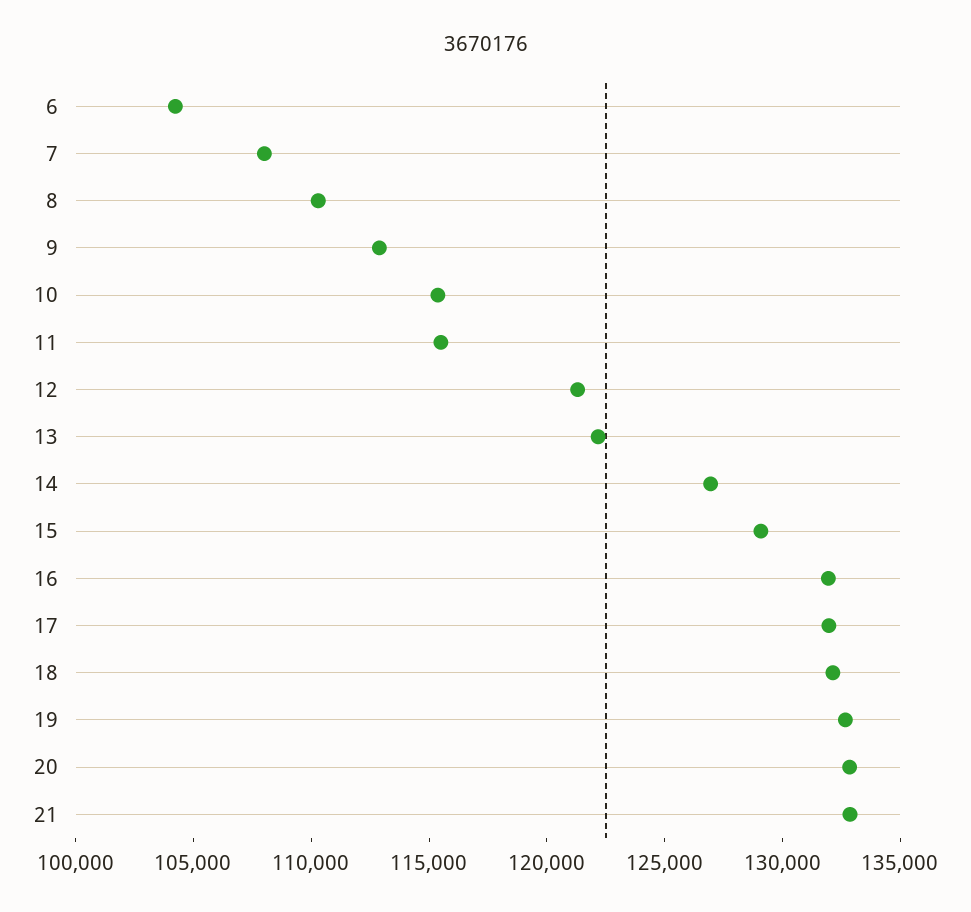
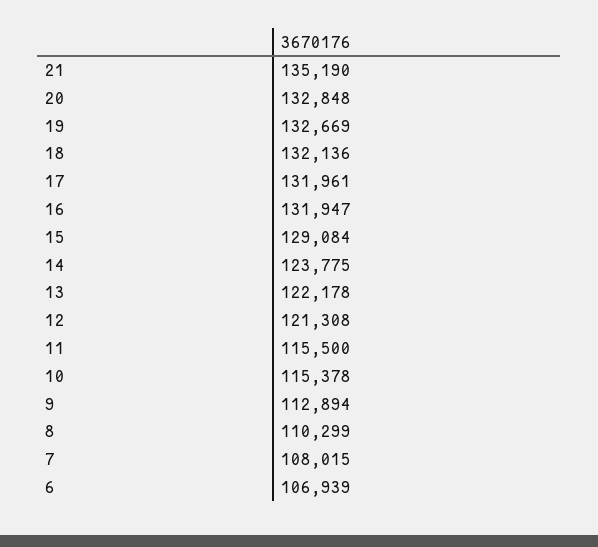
6: 104000 -> 106939
14: 127000 -> 123775
21: 133000 -> 135190

